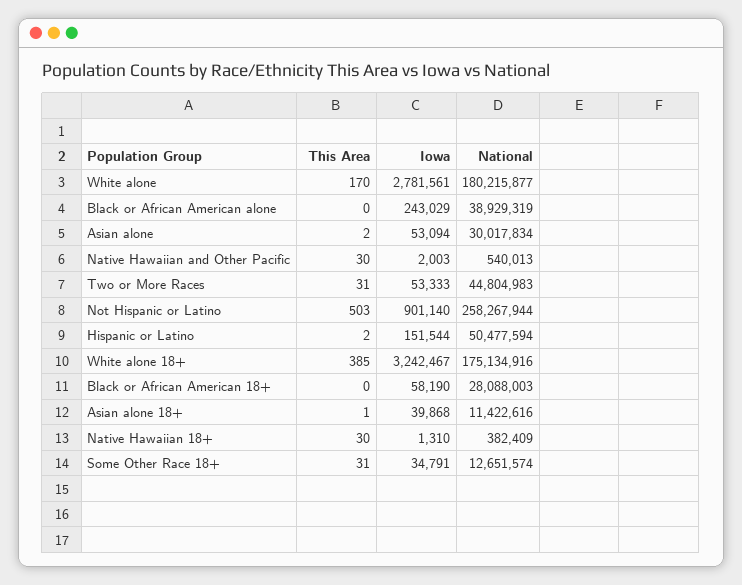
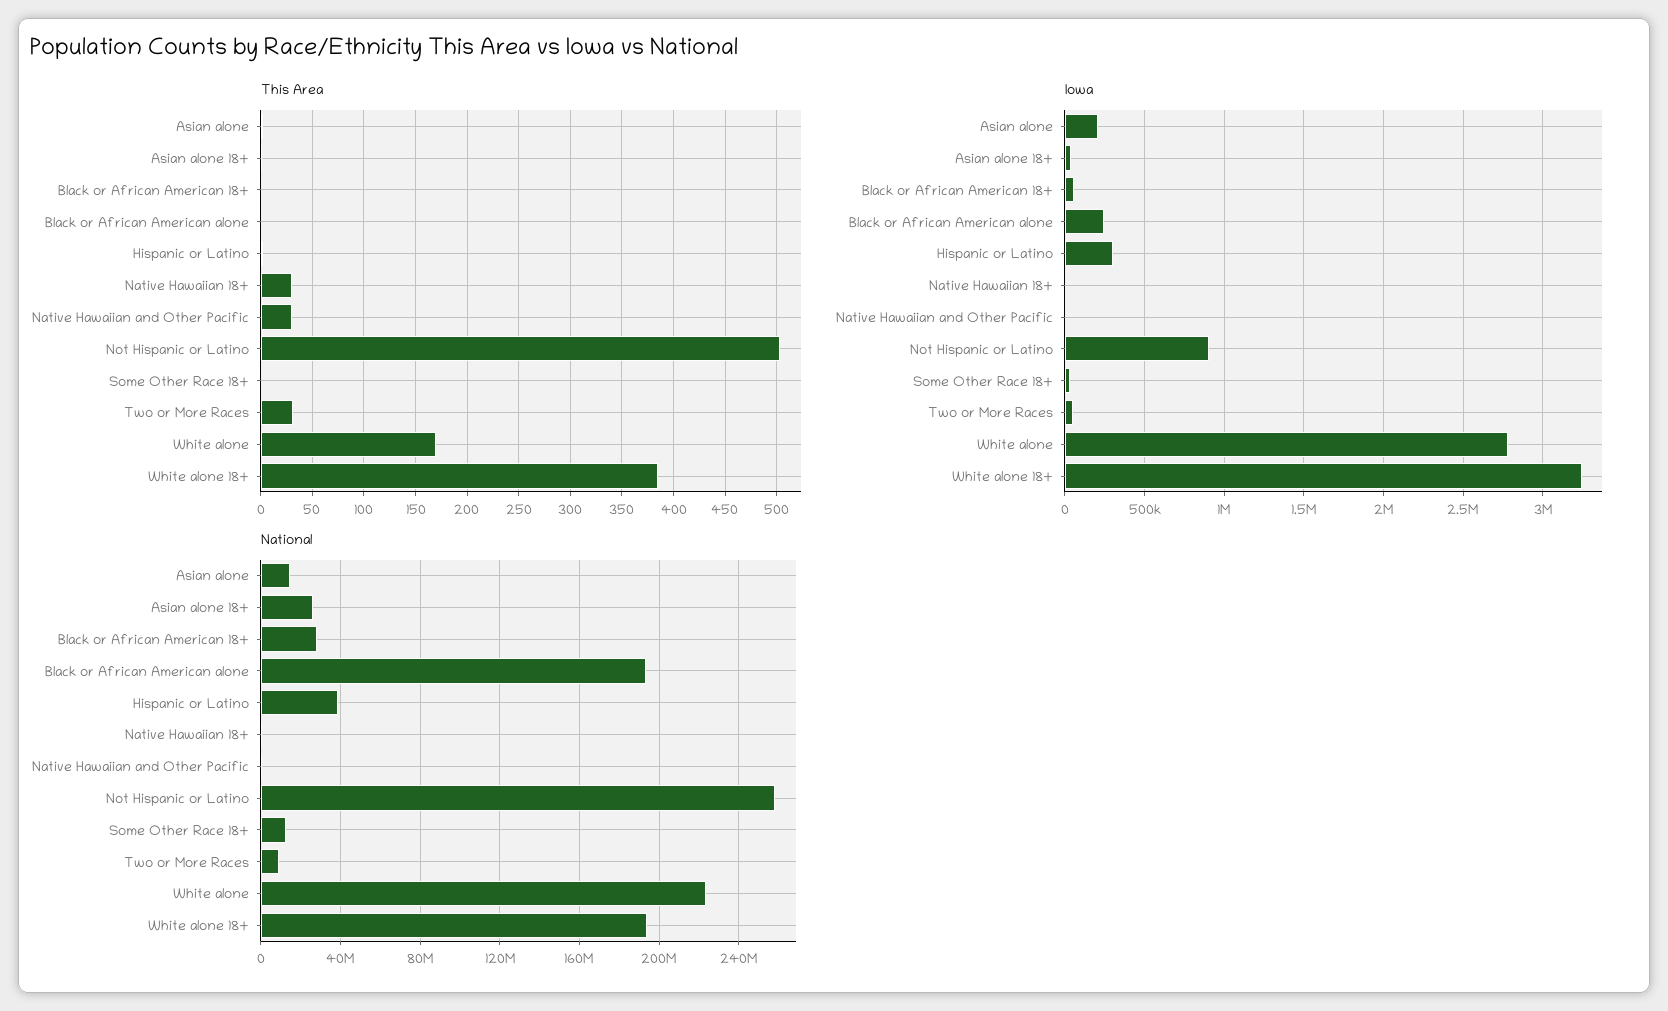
National, White alone: 180215877 -> 225000000
National, Black or African American alone: 38929319 -> 195000000
Iowa, Asian alone: 53094 -> 200000
National, Asian alone: 30017834 -> 15000000
National, Two or More Races: 44804983 -> 10000000
Iowa, Hispanic or Latino: 151544 -> 300000
National, Hispanic or Latino: 50477594 -> 40000000
National, White alone 18+: 175134916 -> 195000000
National, Asian alone 18+: 11422616 -> 25000000
This Area, Some Other Race 18+: 31 -> 0

